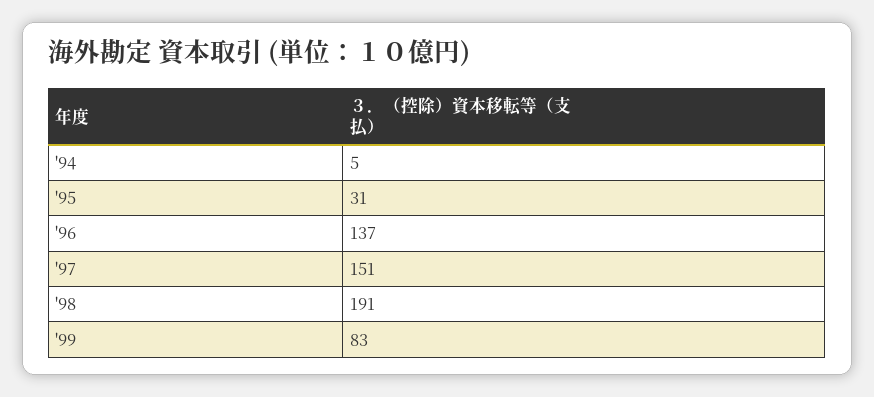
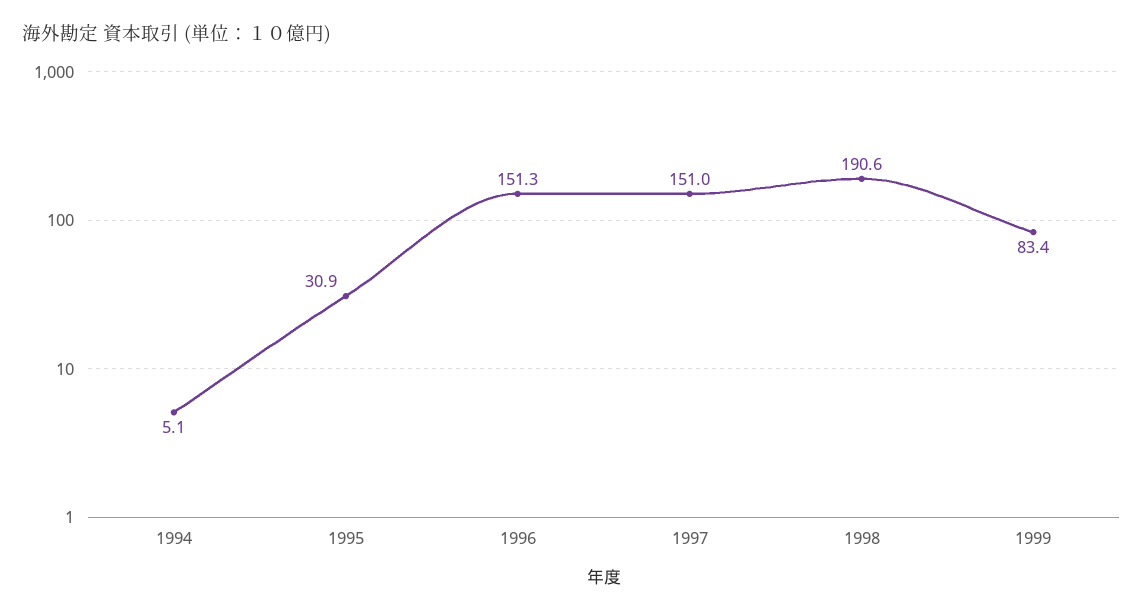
'96: 137 -> 151.3

